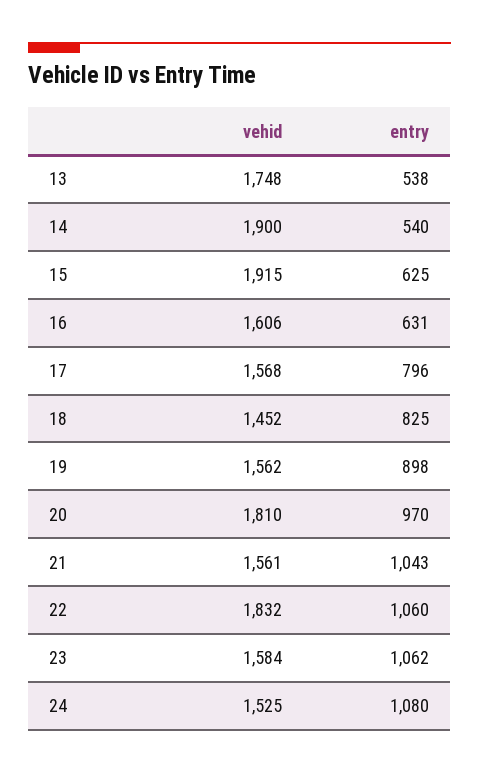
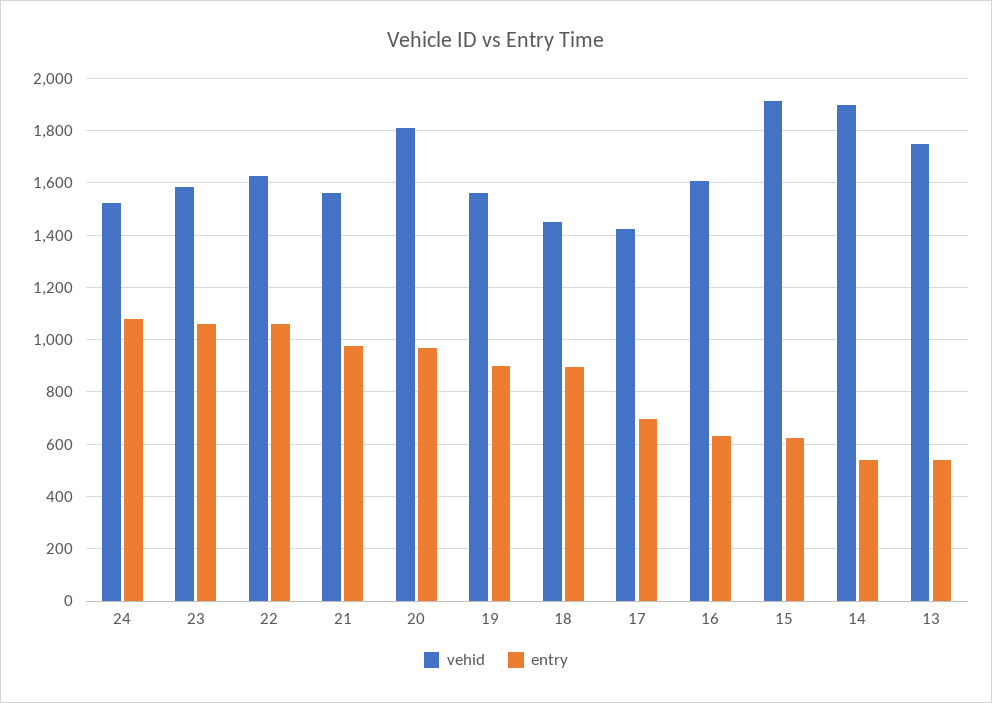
vehid, 17: 1568 -> 1425
entry, 17: 796 -> 700
entry, 18: 825 -> 900
entry, 21: 1043 -> 975
vehid, 22: 1832 -> 1625

